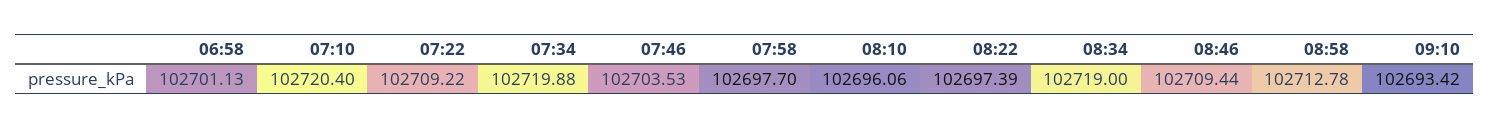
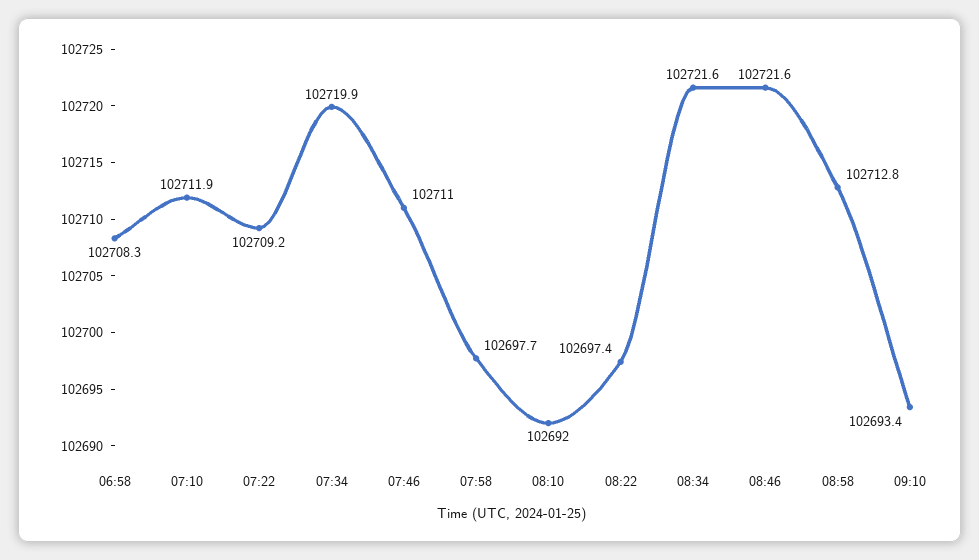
06:58: 102701.13 -> 102708.3
07:10: 102720.4 -> 102711.9
07:46: 102703.53 -> 102711
08:10: 102696.06 -> 102692
08:34: 102719 -> 102721.6
08:46: 102709.44 -> 102721.6

